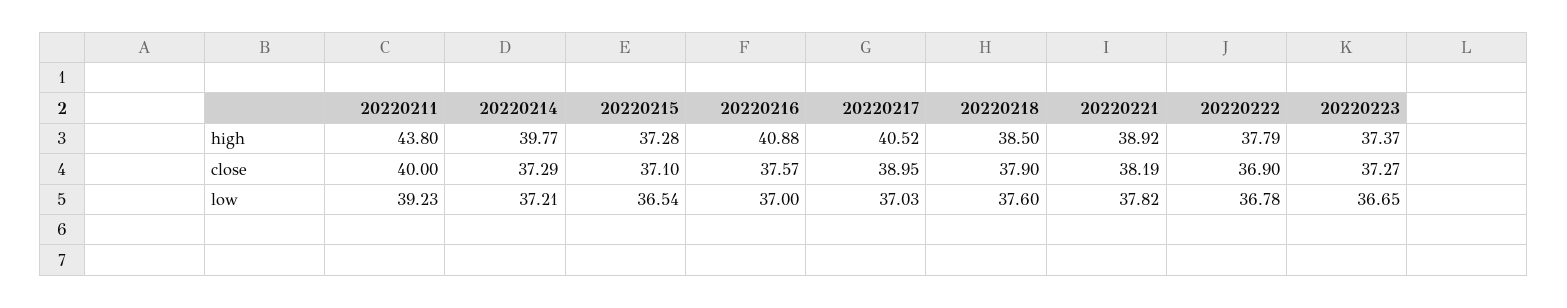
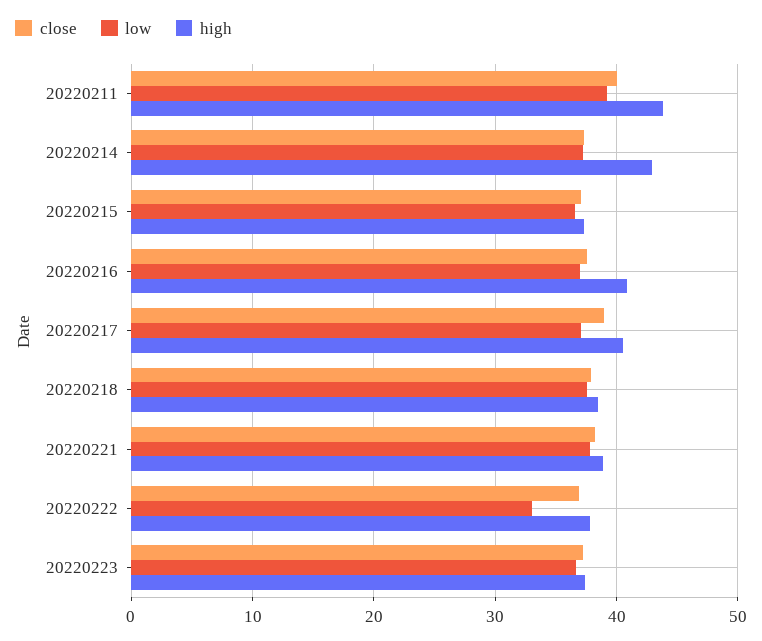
high, 20220214: 39.77 -> 43
low, 20220222: 36.78 -> 33

